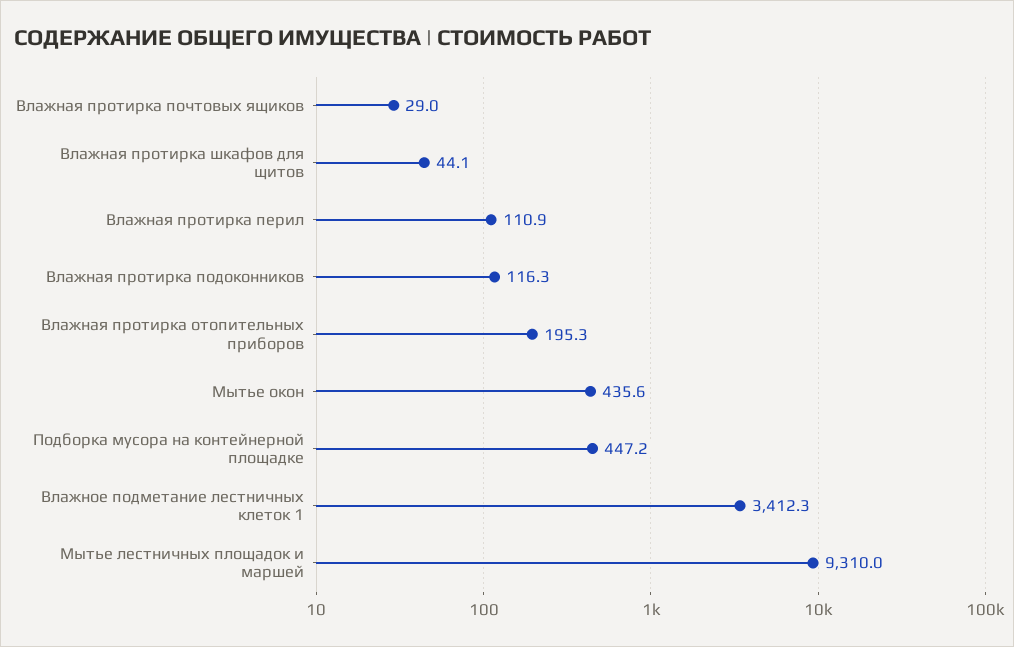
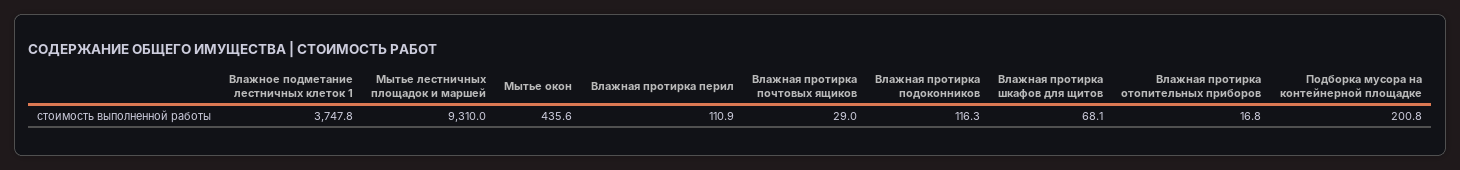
Влажная протирка шкафов для щитов: 44.1 -> 68.1
Влажная протирка отопительных приборов: 195.3 -> 16.8
Подборка мусора на контейнерной площадке: 447.2 -> 200.8
Влажное подметание лестничных клеток 1: 3412.3 -> 3747.8

